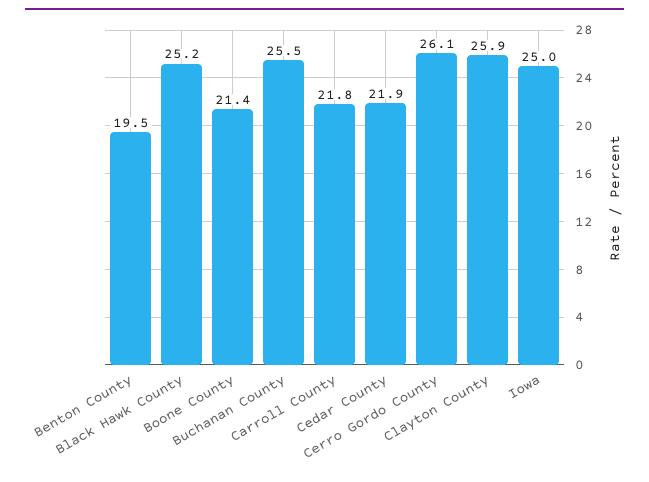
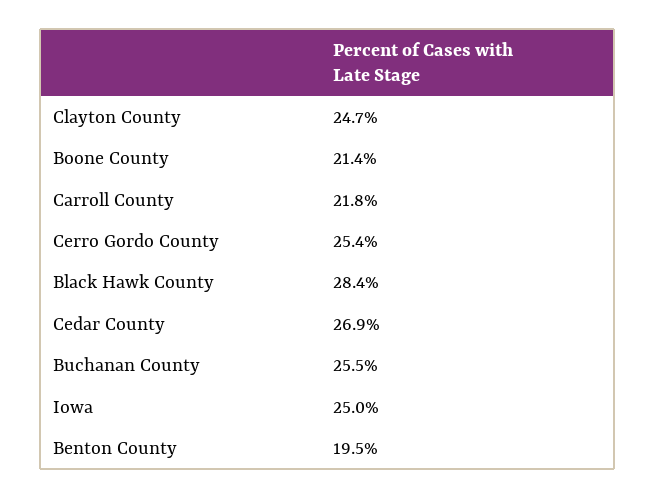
Black Hawk County: 25.2 -> 28.4
Cedar County: 21.9 -> 26.9
Cerro Gordo County: 26.1 -> 25.4
Clayton County: 25.9 -> 24.7

